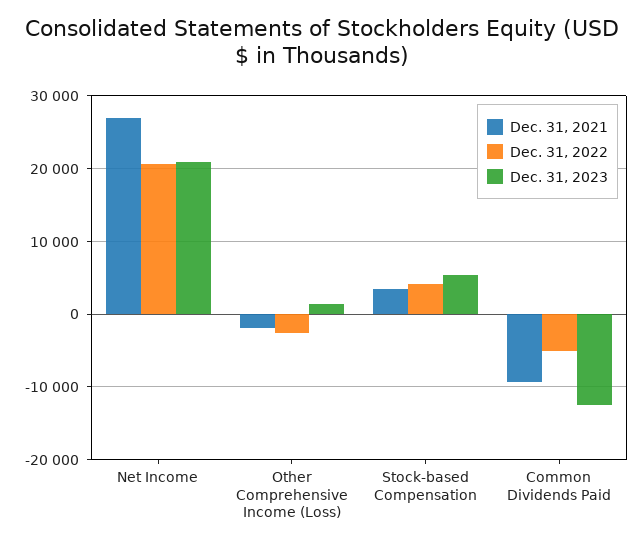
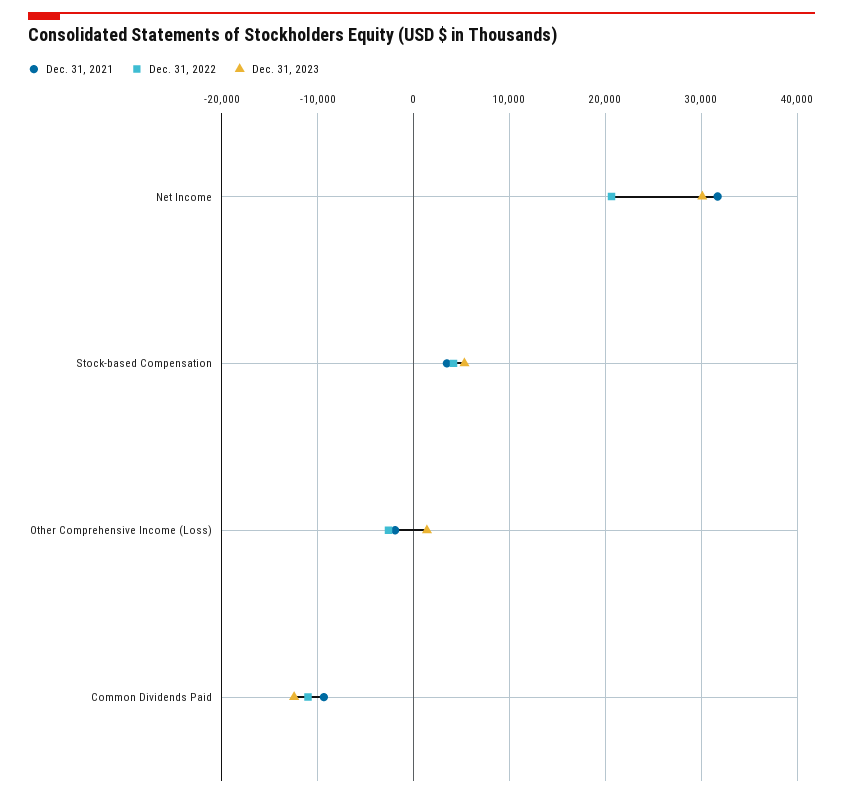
Dec. 31, 2021, Net Income: 27000 -> 32000
Dec. 31, 2023, Net Income: 21000 -> 30000
Dec. 31, 2022, Common Dividends Paid: -5000 -> -11000

